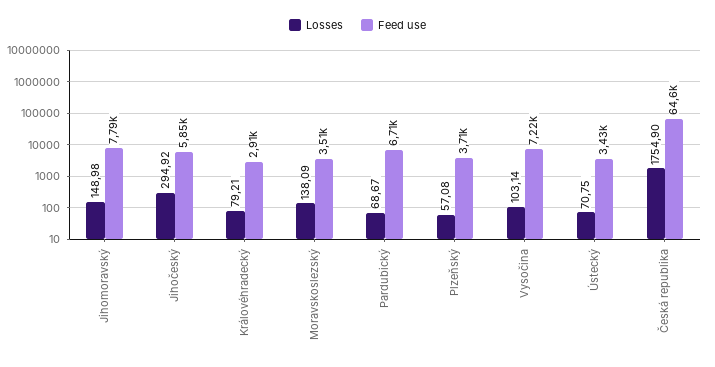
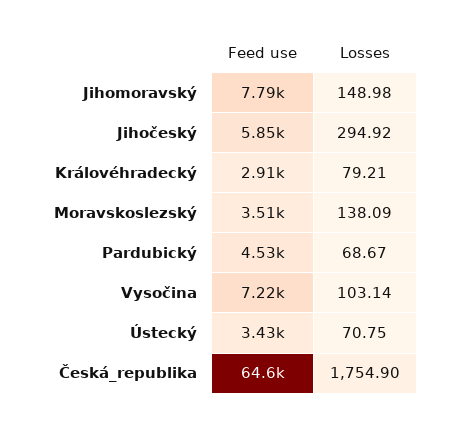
Feed use, Pardubický: 6710 -> 4530
Losses, Plzeňský: 57.08 -> none
Feed use, Plzeňský: 3710 -> none

